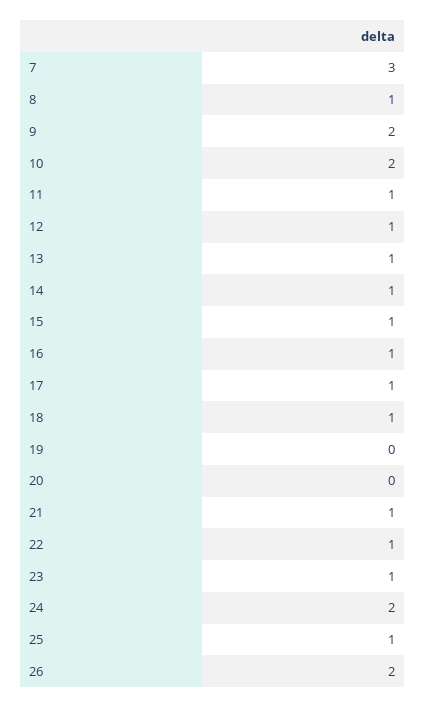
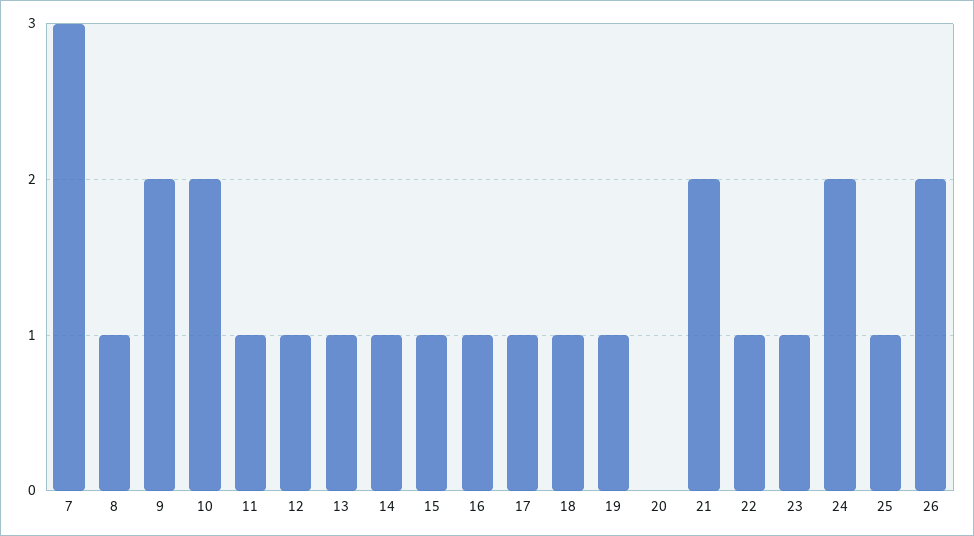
19: 0 -> 1
21: 1 -> 2

